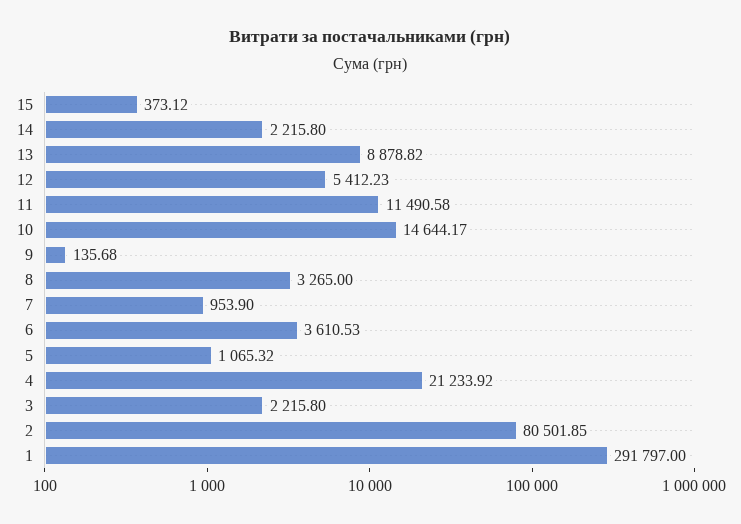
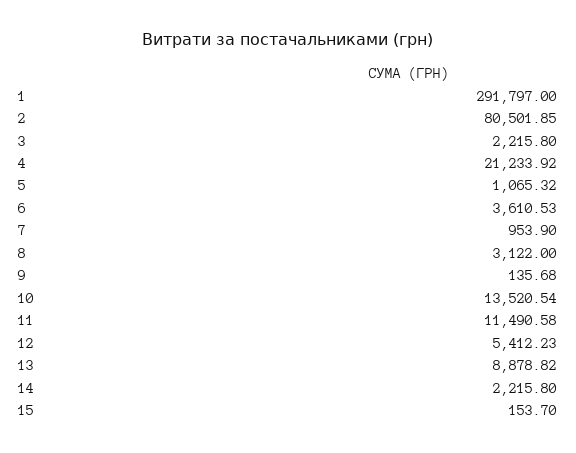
15: 373.12 -> 153.7
10: 14644.17 -> 13520.54
8: 3265 -> 3122

